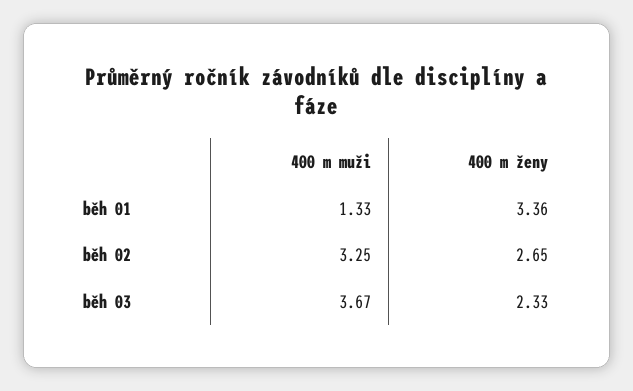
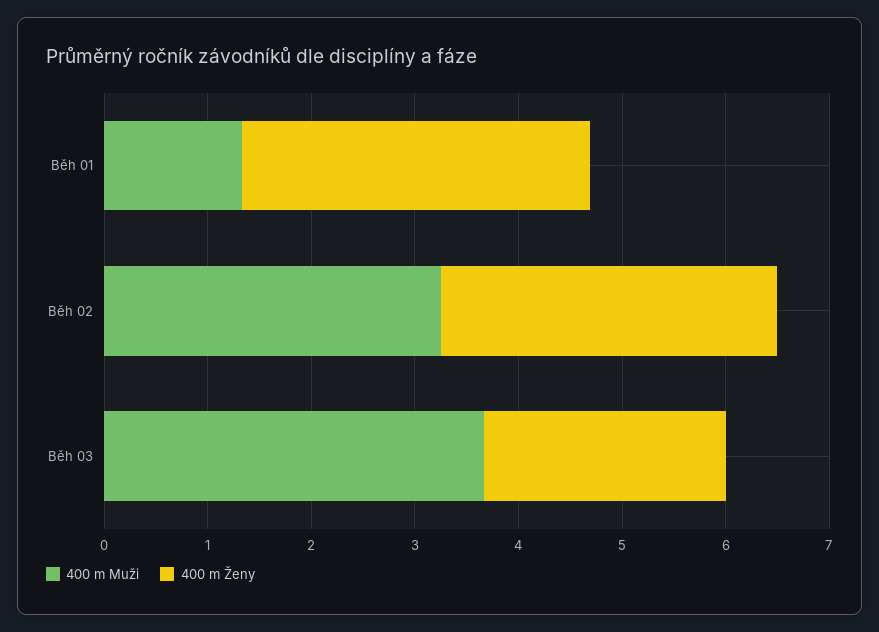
400 m ženy, běh 02: 2.65 -> 3.2

